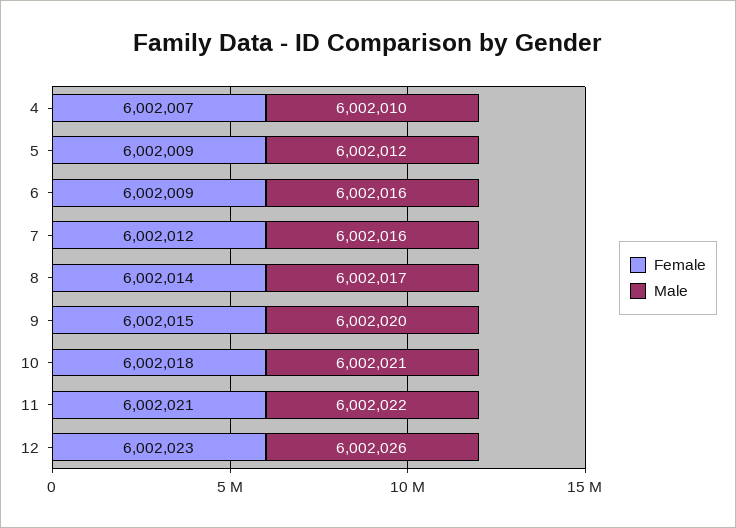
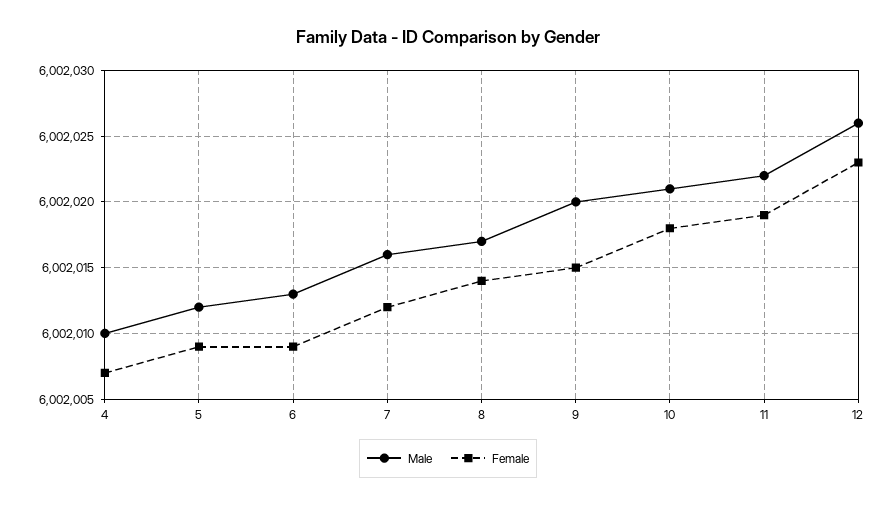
Male, 6: 6002016 -> 6002013
Female, 11: 6002021 -> 6002019

